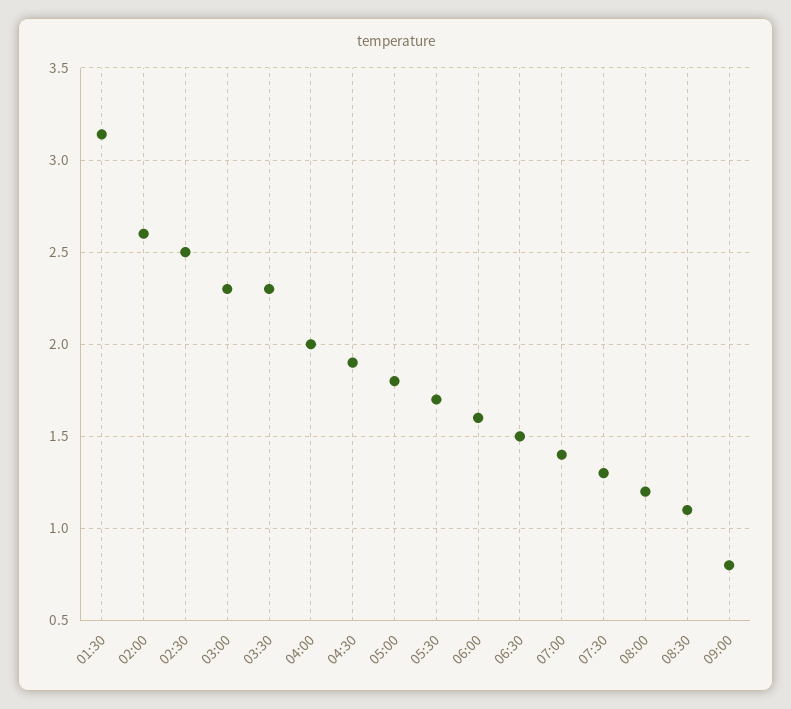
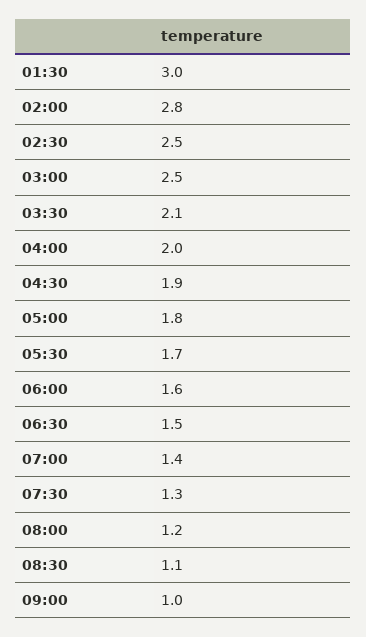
01:30: 3.15 -> 3
02:00: 2.6 -> 2.8
03:00: 2.3 -> 2.5
03:30: 2.3 -> 2.1
09:00: 0.8 -> 1

